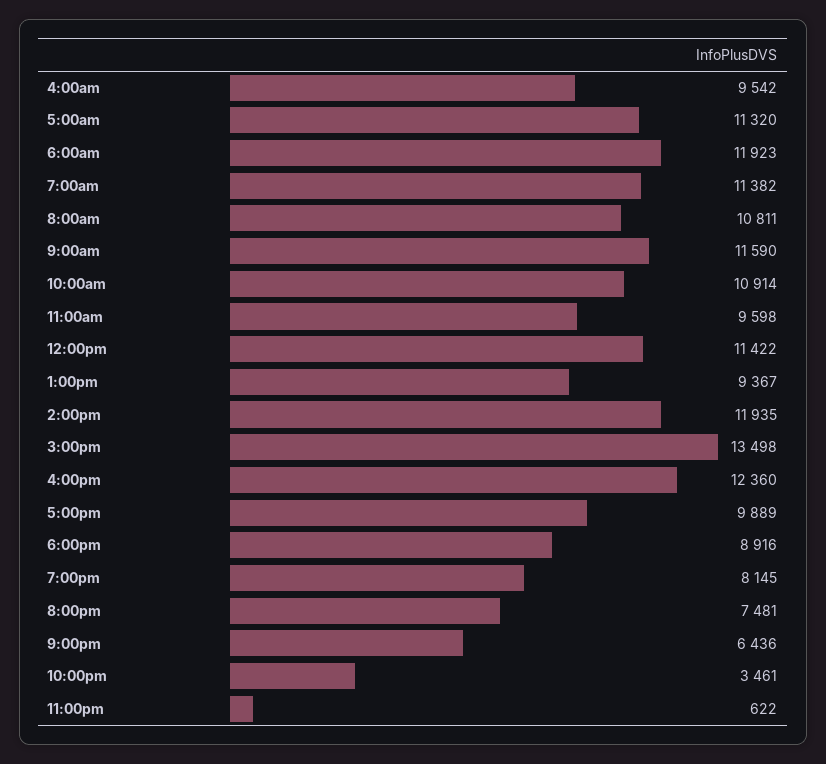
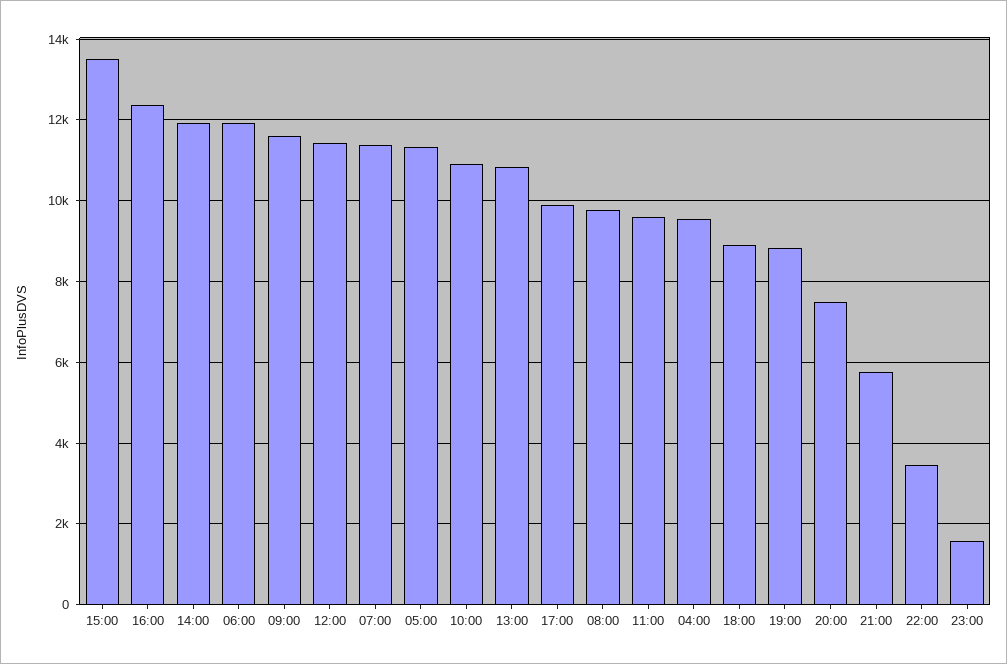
8:00am: 10811 -> 9800
1:00pm: 9367 -> 10800
7:00pm: 8145 -> 8800
9:00pm: 6436 -> 5800
11:00pm: 622 -> 1600

